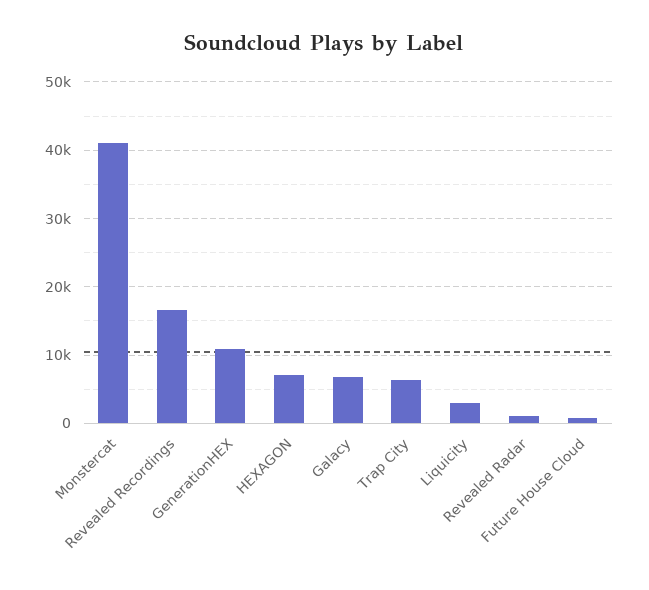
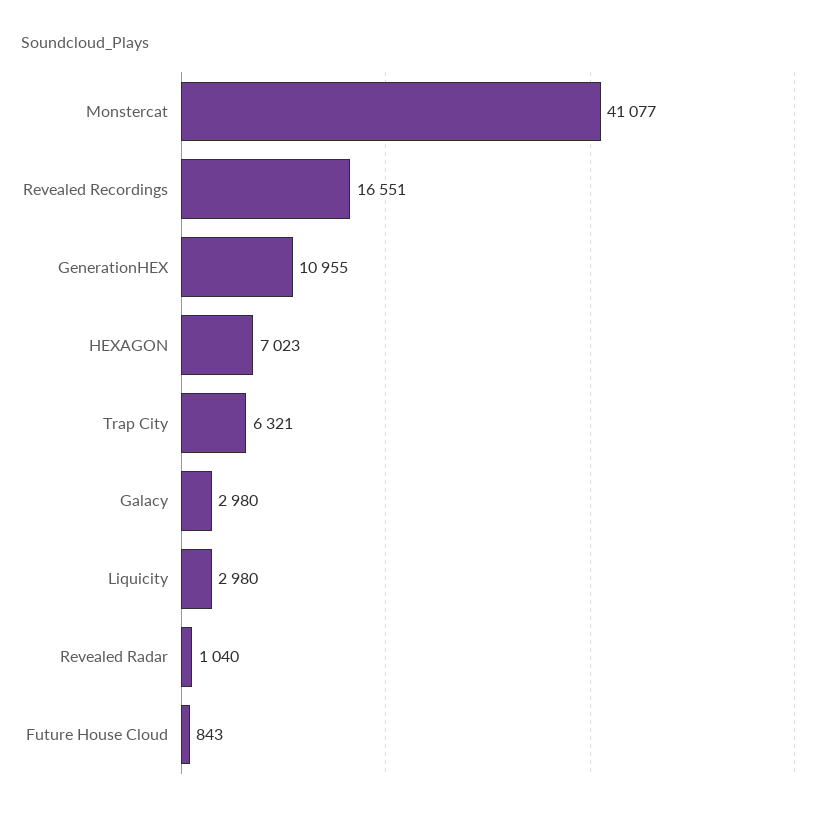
Galacy: 7000 -> 2980

